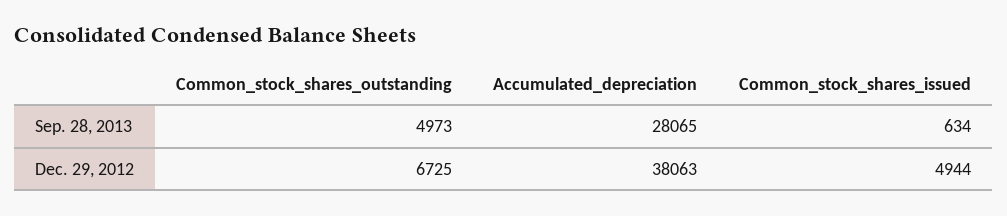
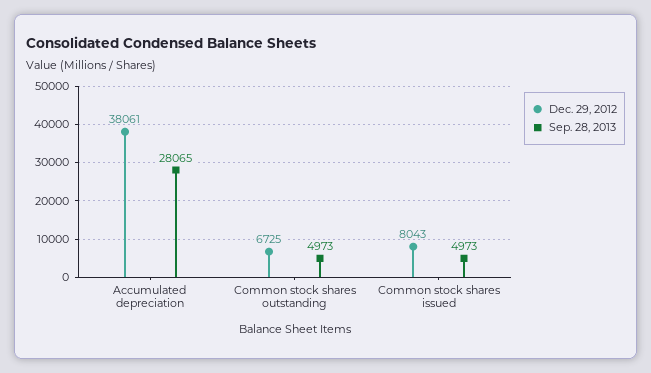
Sep. 28, 2013, Common_stock_shares_issued: 634 -> 4973
Dec. 29, 2012, Accumulated_depreciation: 38063 -> 38061
Dec. 29, 2012, Common_stock_shares_issued: 4944 -> 8043

